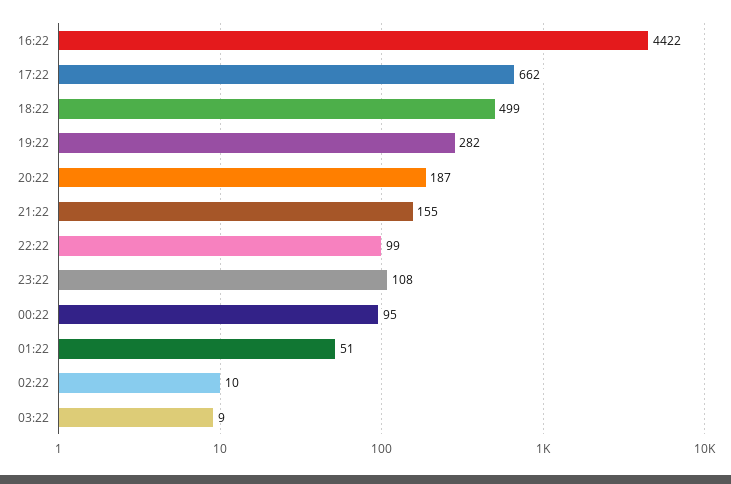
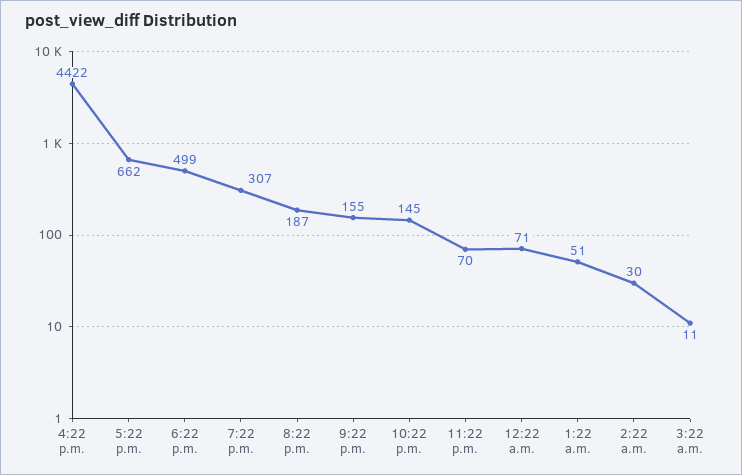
19:22: 282 -> 307
22:22: 99 -> 145
23:22: 108 -> 70
00:22: 95 -> 71
02:22: 10 -> 30
03:22: 9 -> 11

